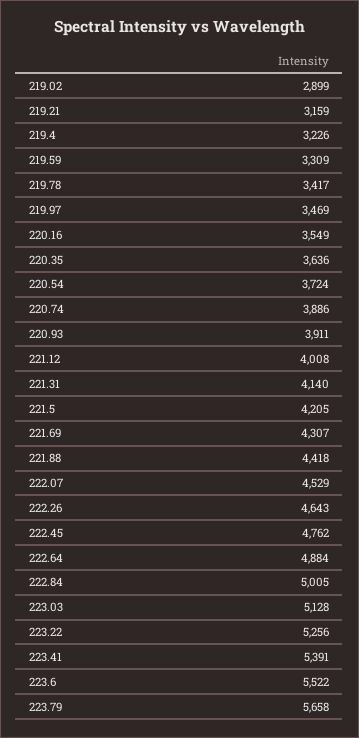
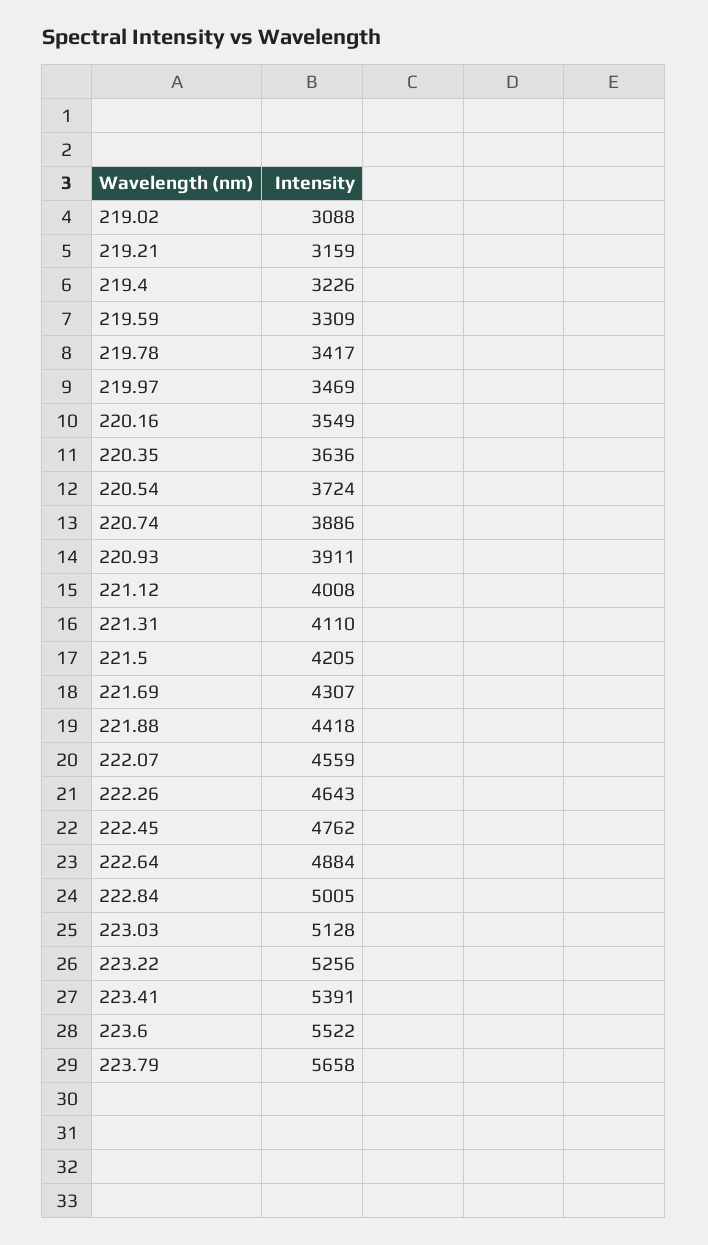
219.02: 2899 -> 3088
221.31: 4140 -> 4110
222.07: 4529 -> 4559

